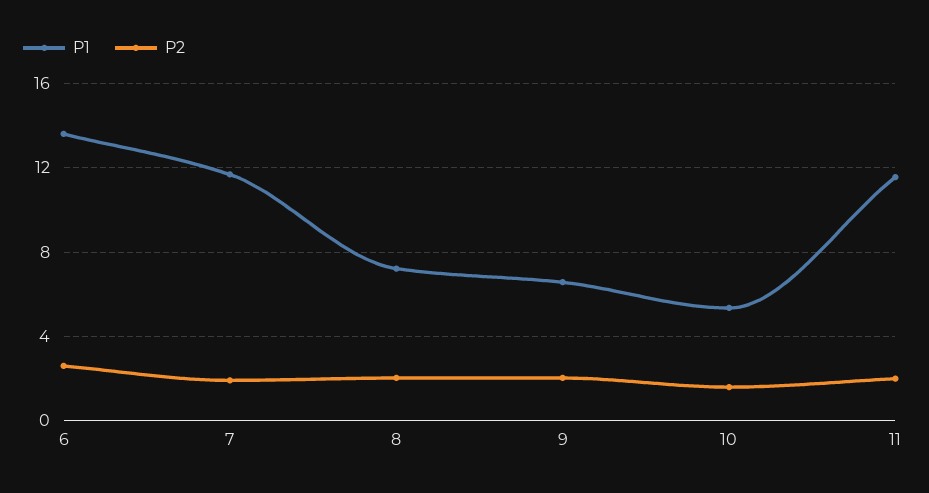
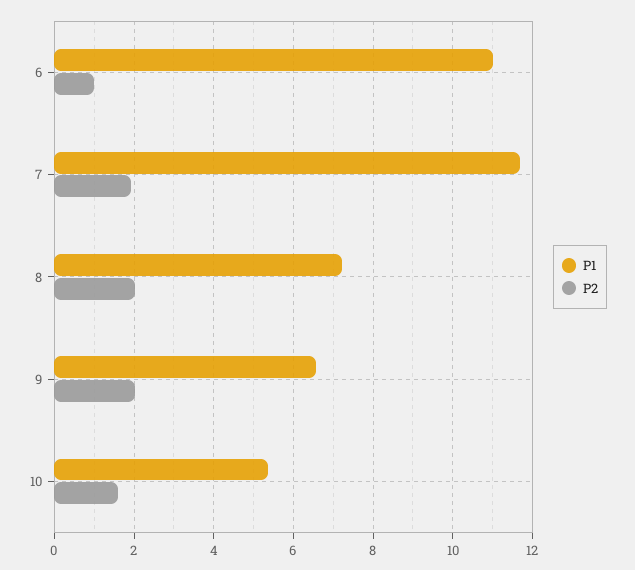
P1, 6: 13.5 -> 11
P2, 6: 2.5 -> 1
P1, 11: 11.5 -> none
P2, 11: 2 -> none

